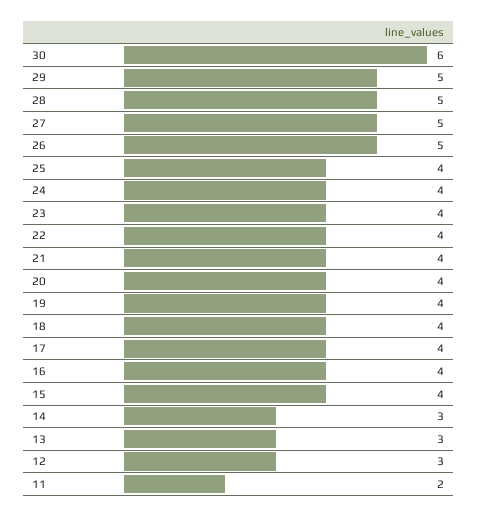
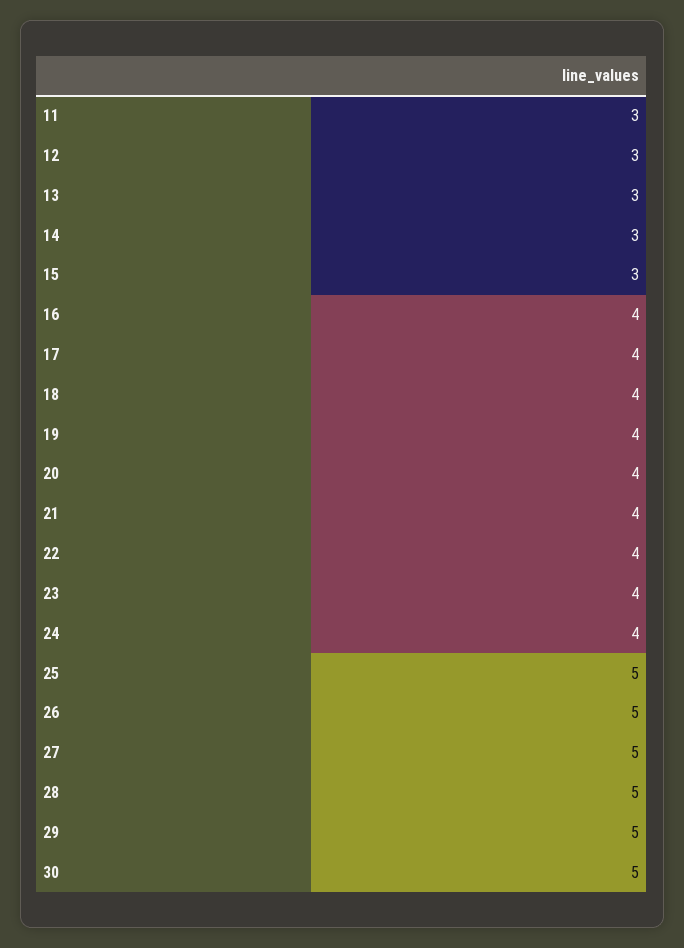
30: 6 -> 5
25: 4 -> 5
15: 4 -> 3
11: 2 -> 3

